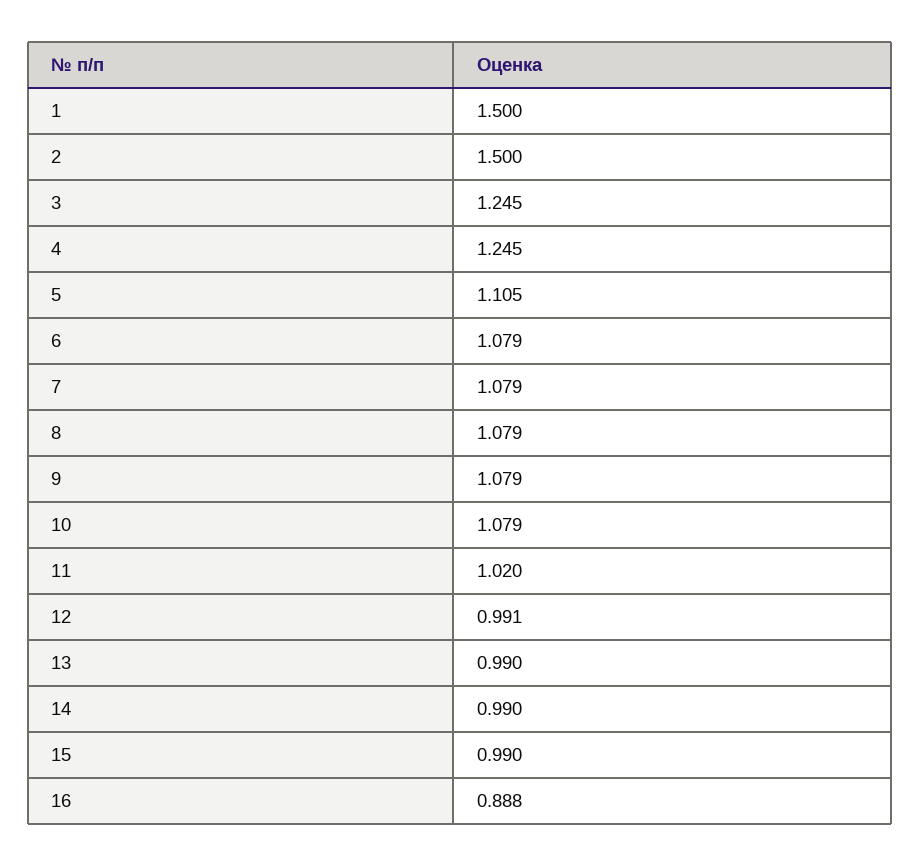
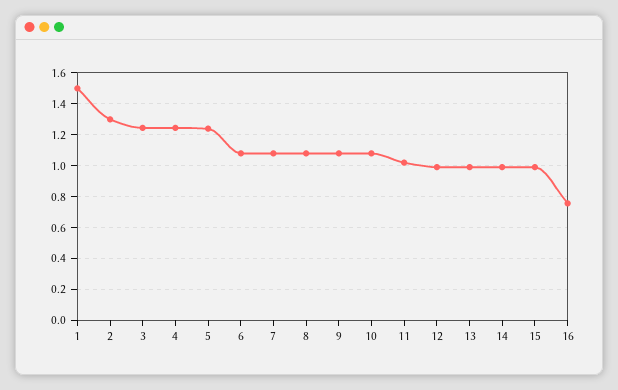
2: 1.5 -> 1.3
5: 1.105 -> 1.25
16: 0.888 -> 0.75

